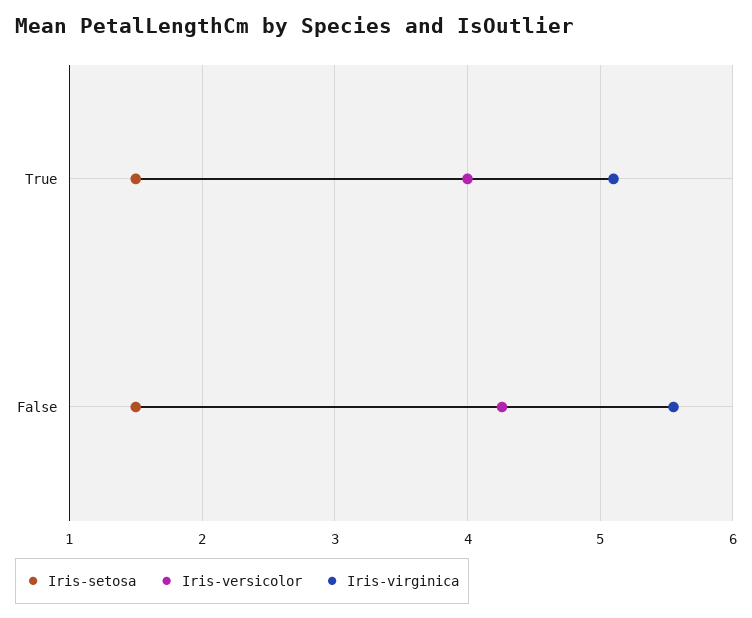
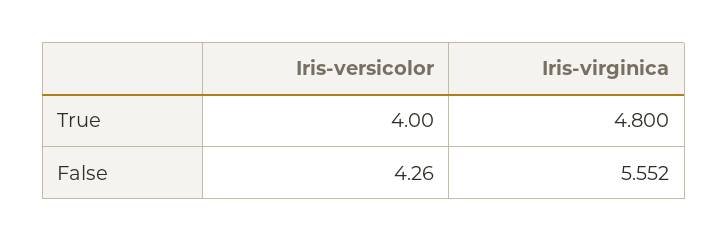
Iris-setosa, True: 1.5 -> none
Iris-virginica, True: 5.1 -> 4.8
Iris-setosa, False: 1.5 -> none

